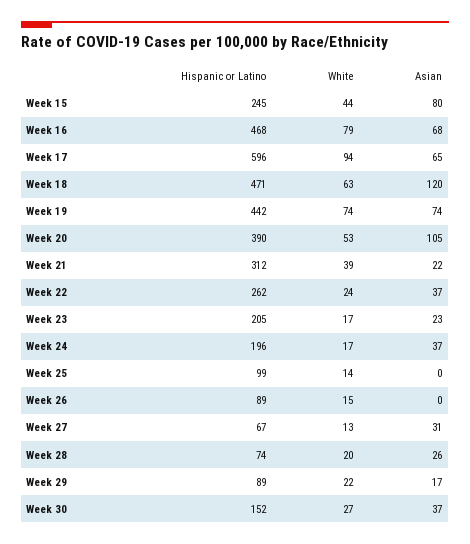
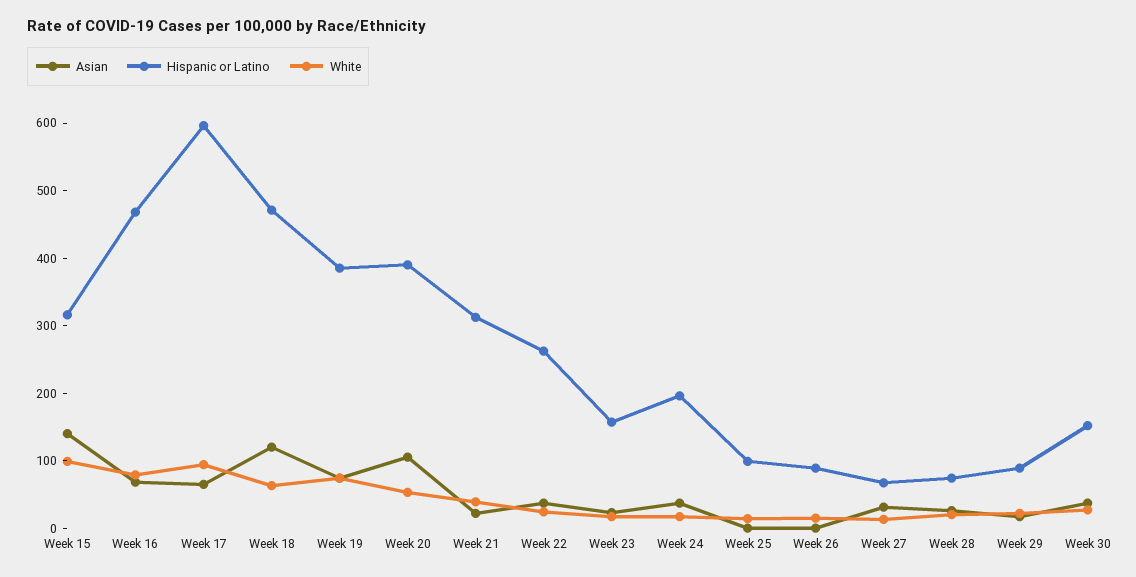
Hispanic or Latino, Week 15: 245 -> 320
White, Week 15: 44 -> 100
Asian, Week 15: 80 -> 140
Hispanic or Latino, Week 19: 442 -> 380
Hispanic or Latino, Week 23: 205 -> 160

